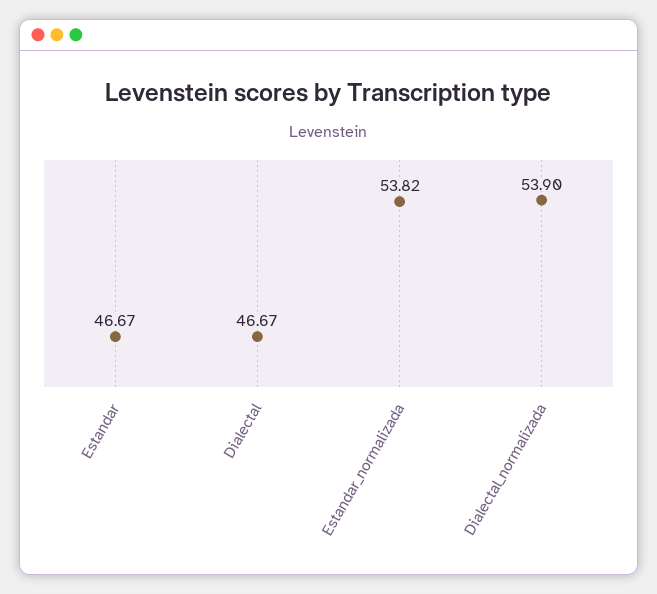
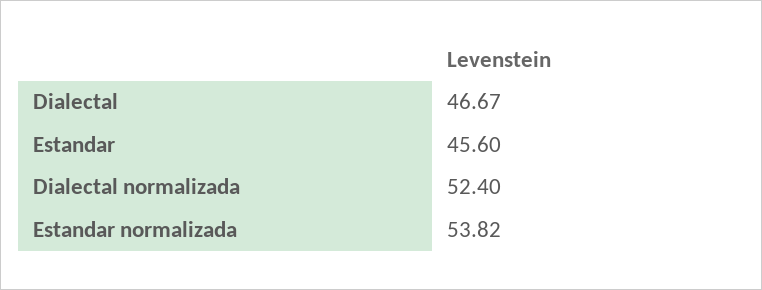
Estandar: 46.67 -> 45.6
Dialectal_normalizada: 53.9 -> 52.4

